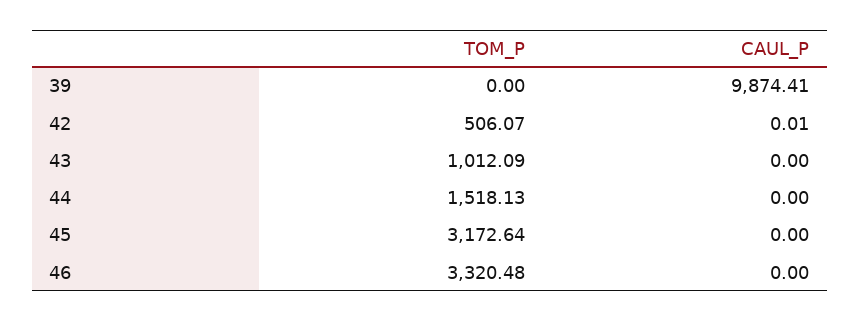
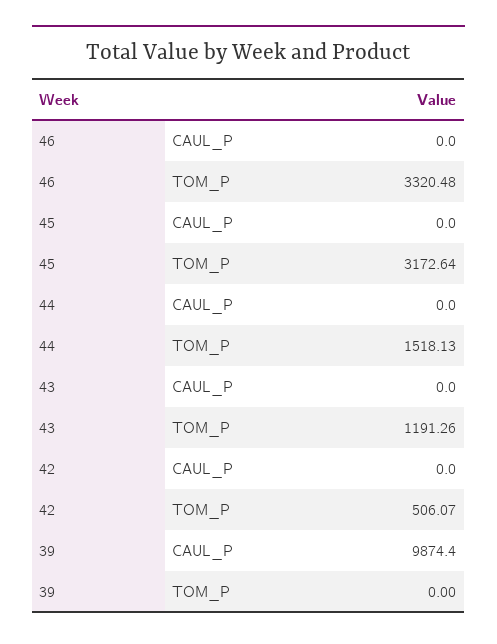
CAUL_P, 39: 9874.41 -> 9874.4
CAUL_P, 42: 0.01 -> 0
TOM_P, 43: 1012.09 -> 1191.26

